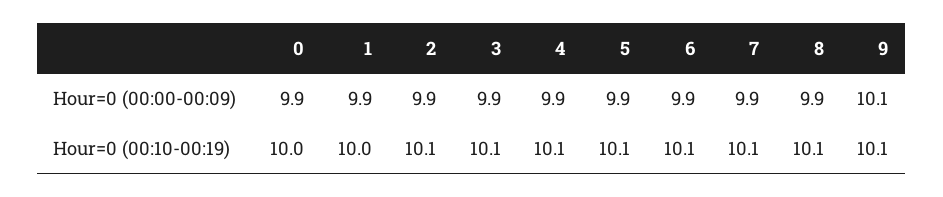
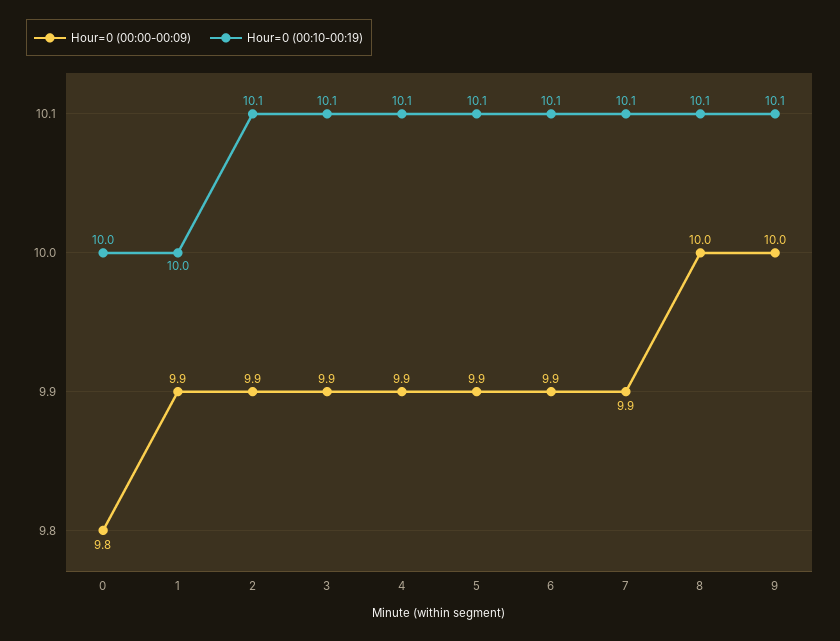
Hour=0 (00:00-00:09), 0: 9.9 -> 9.8
Hour=0 (00:00-00:09), 8: 9.9 -> 10
Hour=0 (00:00-00:09), 9: 10.1 -> 10

